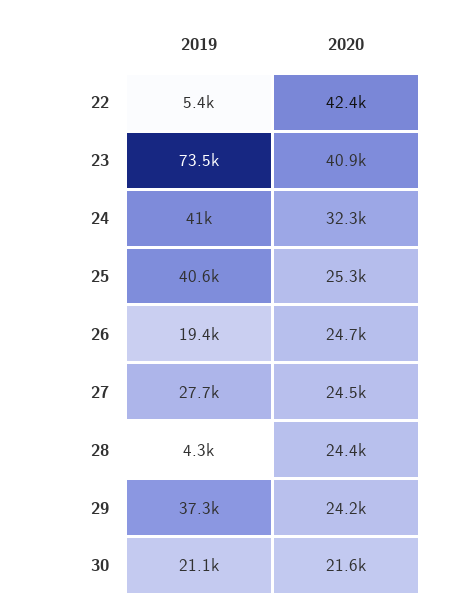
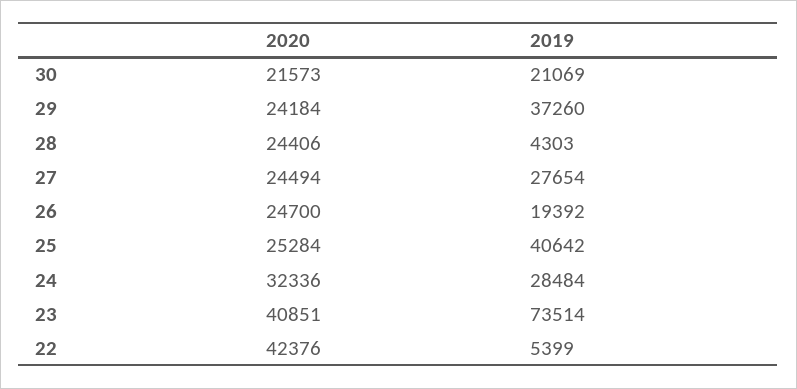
2019, 24: 41000 -> 28484

